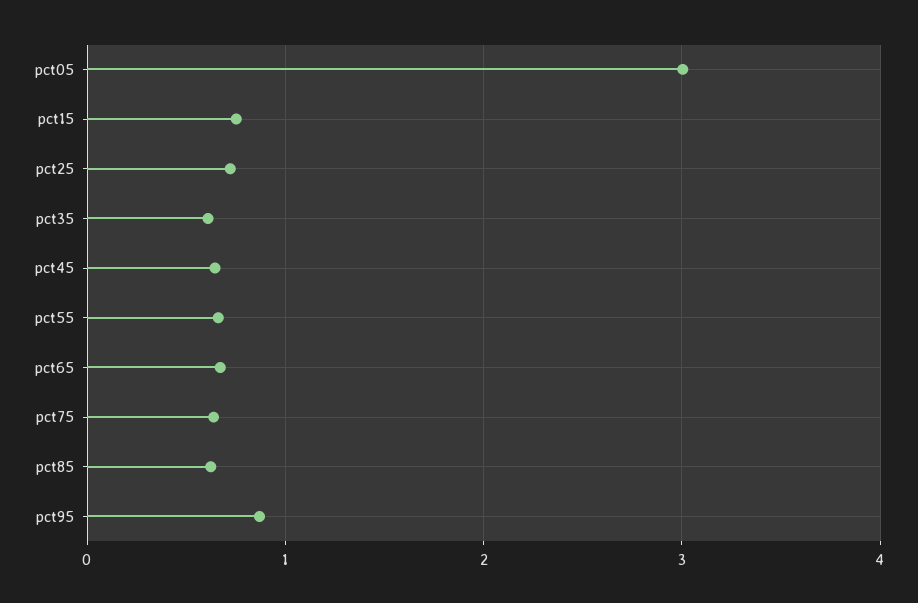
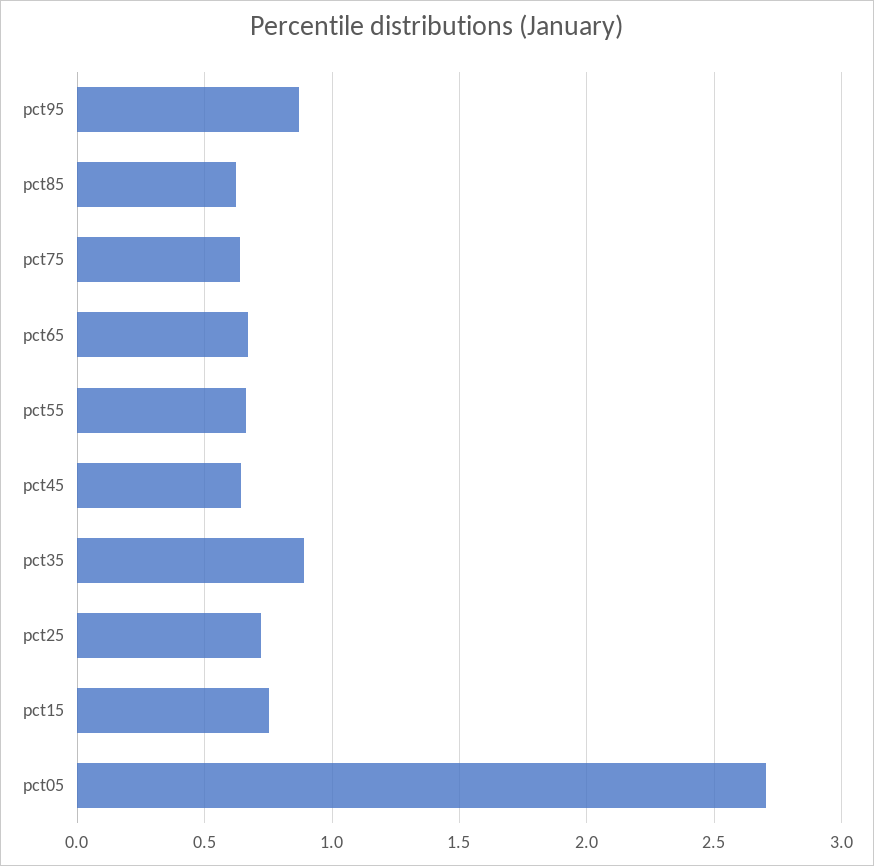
pct05: 3 -> 2.7
pct35: 0.6 -> 0.9

